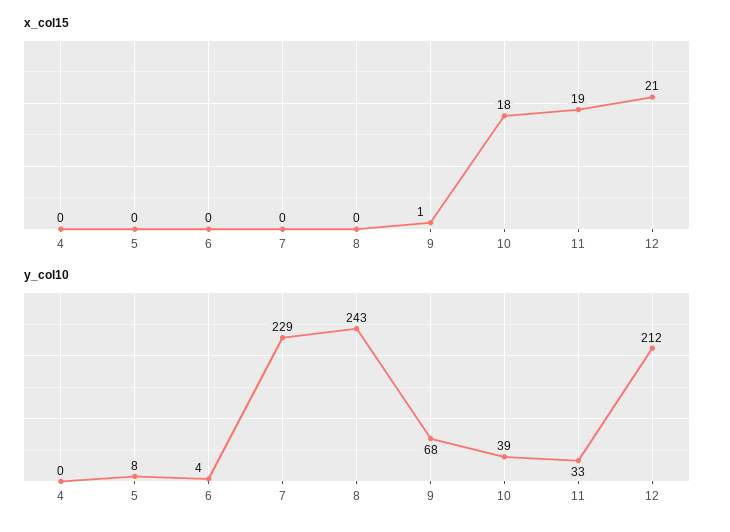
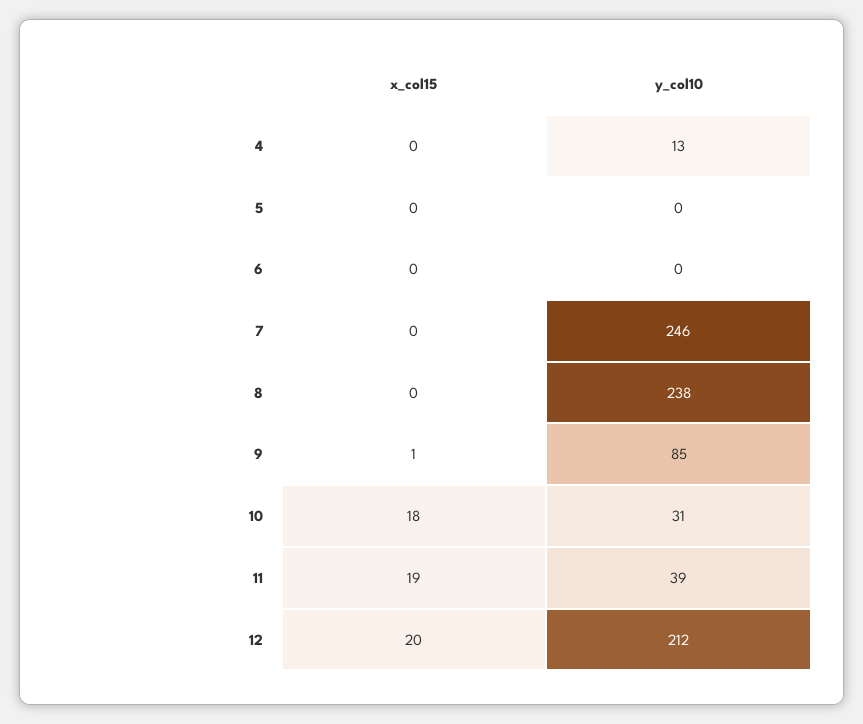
x_col15, 12: 21 -> 20
y_col10, 4: 0 -> 13
y_col10, 5: 8 -> 0
y_col10, 6: 4 -> 0
y_col10, 7: 229 -> 246
y_col10, 8: 243 -> 238
y_col10, 9: 68 -> 85
y_col10, 10: 39 -> 31
y_col10, 11: 33 -> 39

